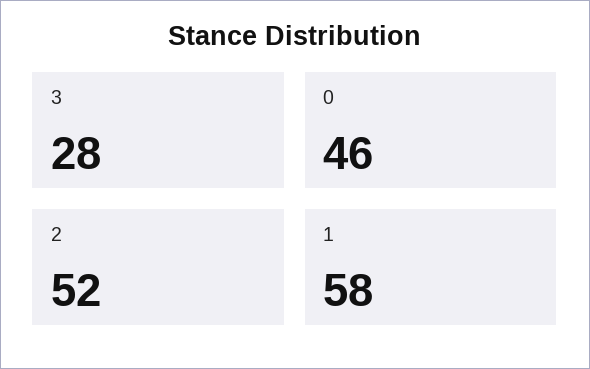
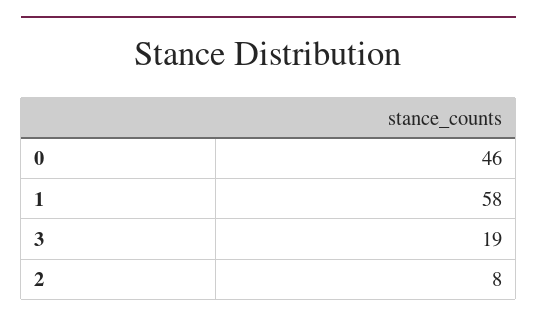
3: 28 -> 19
2: 52 -> 8

